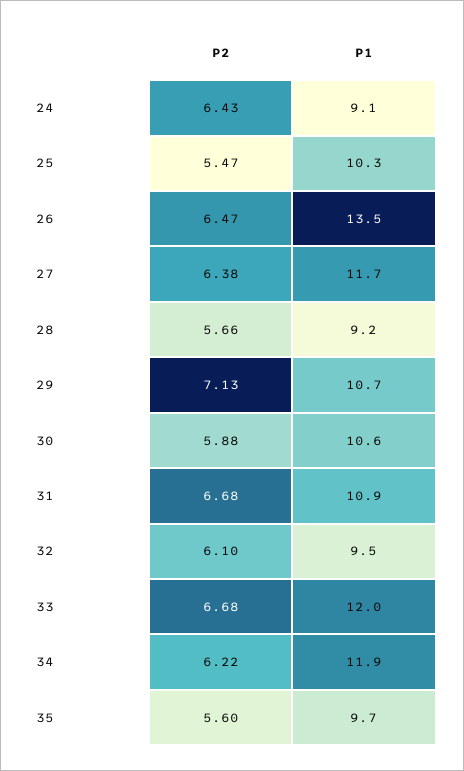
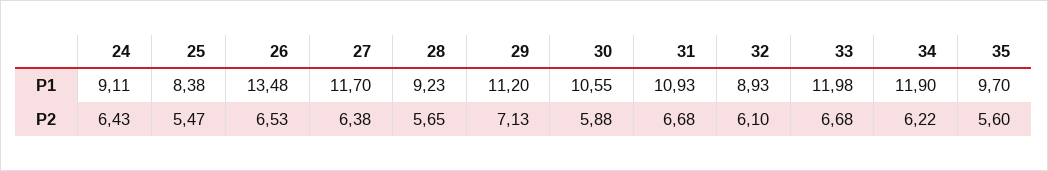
P1, 25: 10.3 -> 8.38
P2, 26: 6.47 -> 6.53
P2, 28: 5.66 -> 5.65
P1, 29: 10.7 -> 11.2
P1, 32: 9.5 -> 8.93

